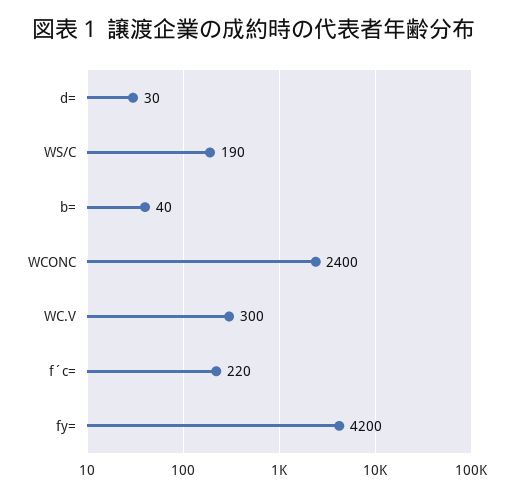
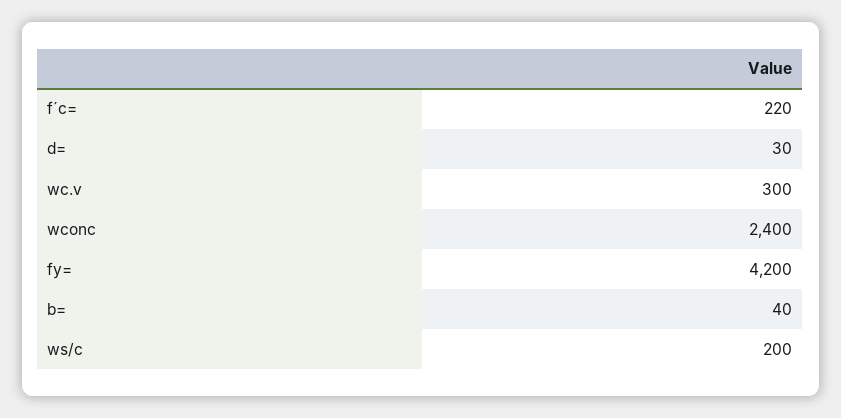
WS/C: 190 -> 200

